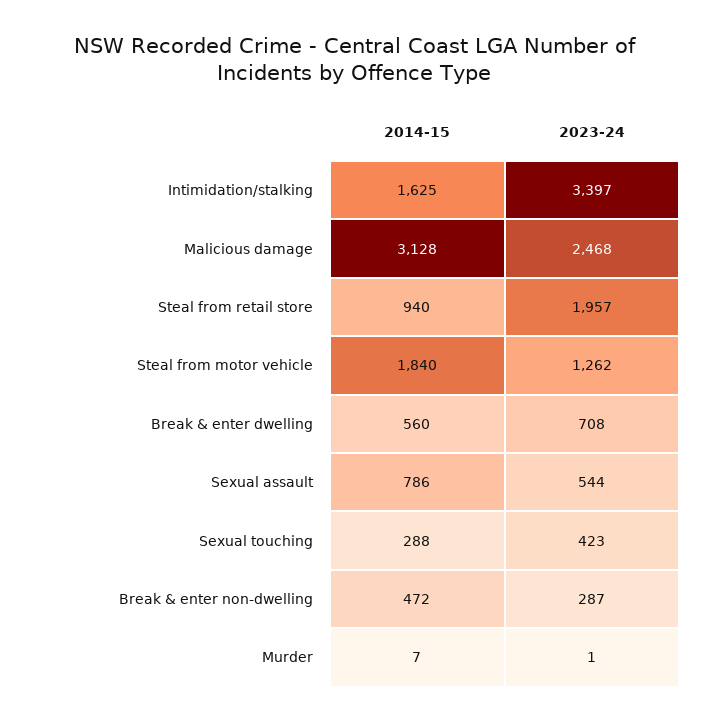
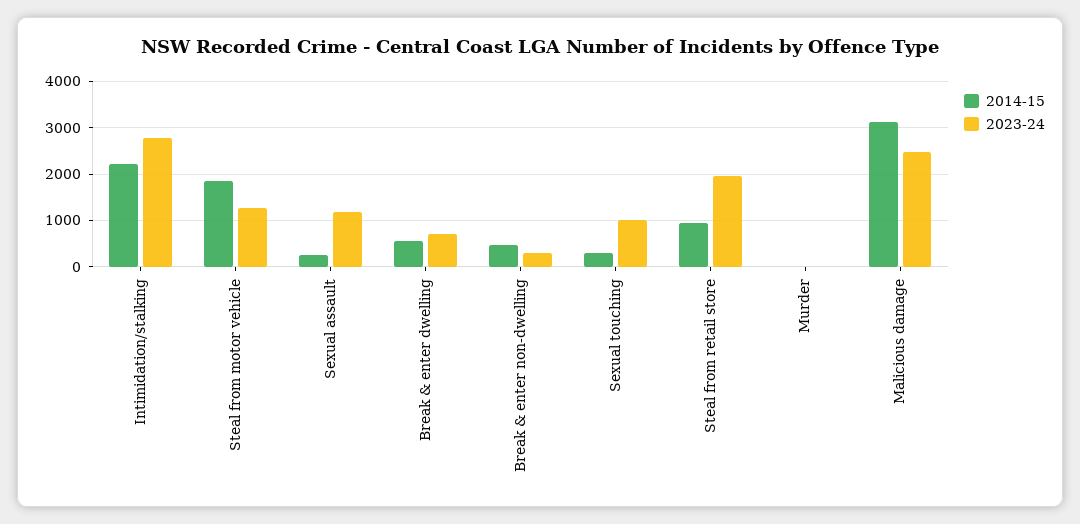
2014-15, Intimidation/stalking: 1625 -> 2200
2023-24, Intimidation/stalking: 3397 -> 2800
2014-15, Sexual assault: 786 -> 200
2023-24, Sexual assault: 544 -> 1200
2023-24, Sexual touching: 423 -> 1000

